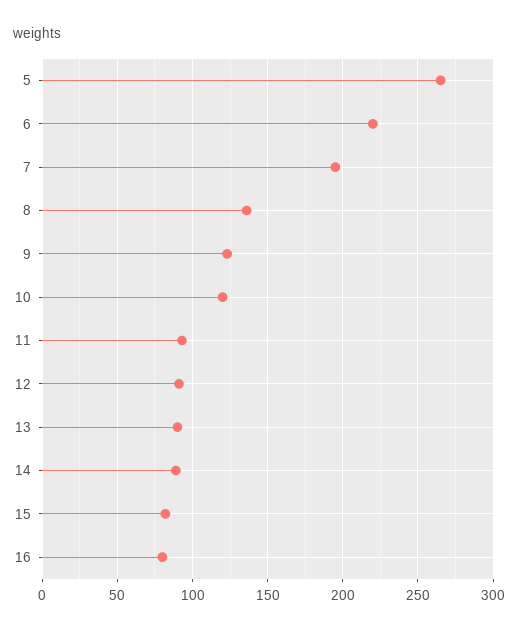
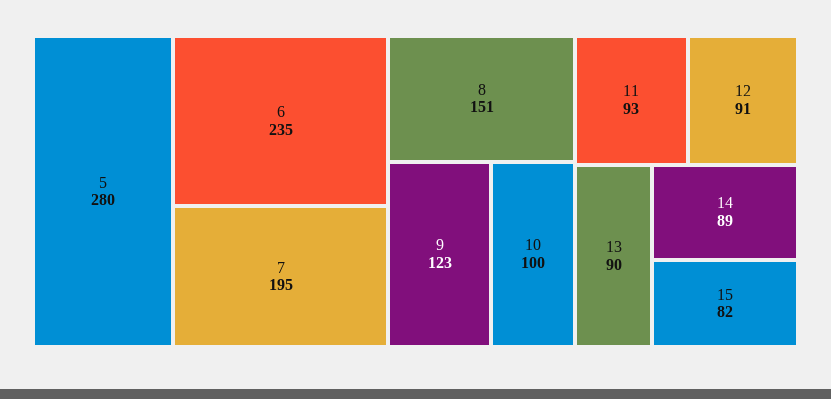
5: 265 -> 280
6: 220 -> 235
8: 135 -> 151
10: 120 -> 100
16: 80 -> none

